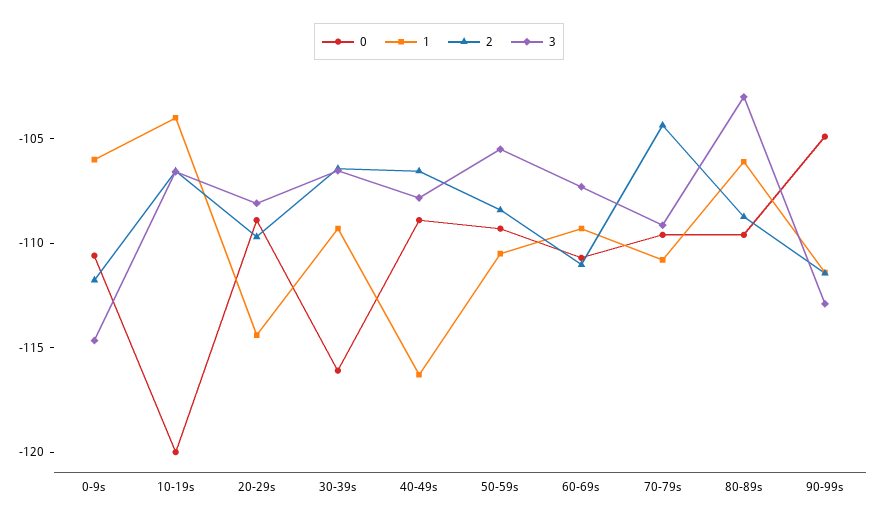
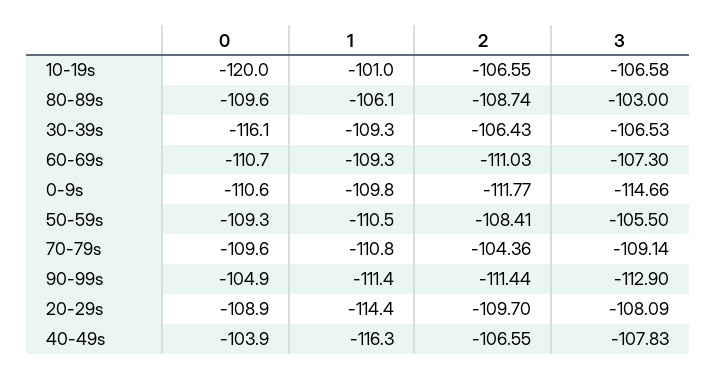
1, 0-9s: -106 -> -109.8
1, 10-19s: -104 -> -101
0, 40-49s: -109 -> -103.9

